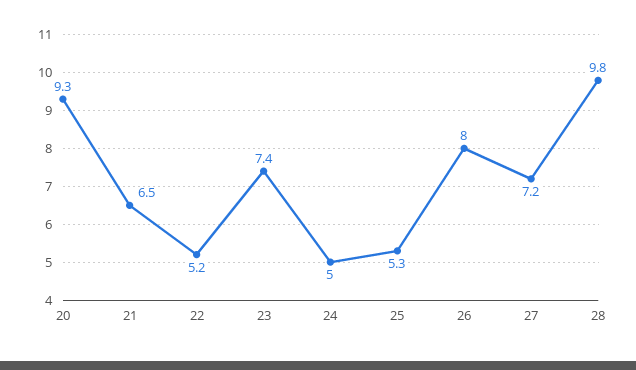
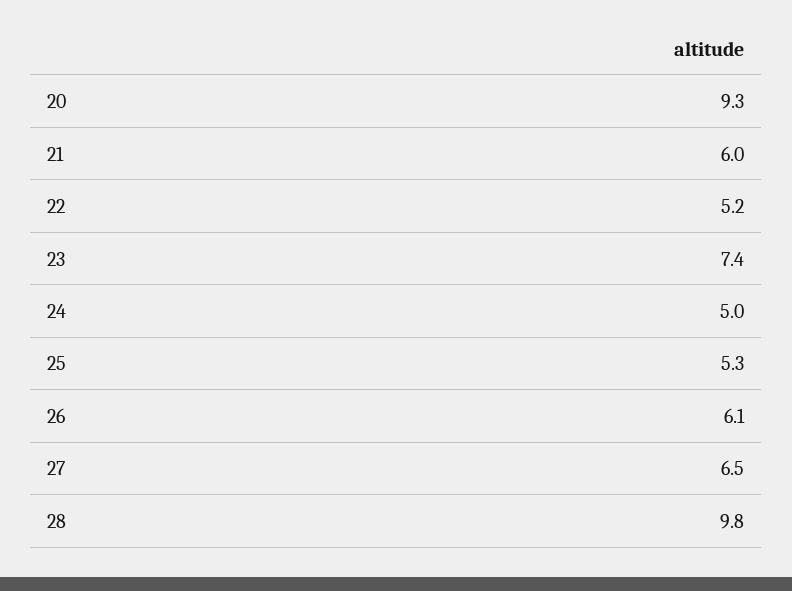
21: 6.5 -> 6
26: 8 -> 6.1
27: 7.2 -> 6.5

